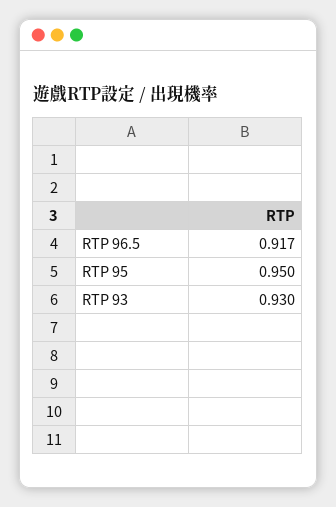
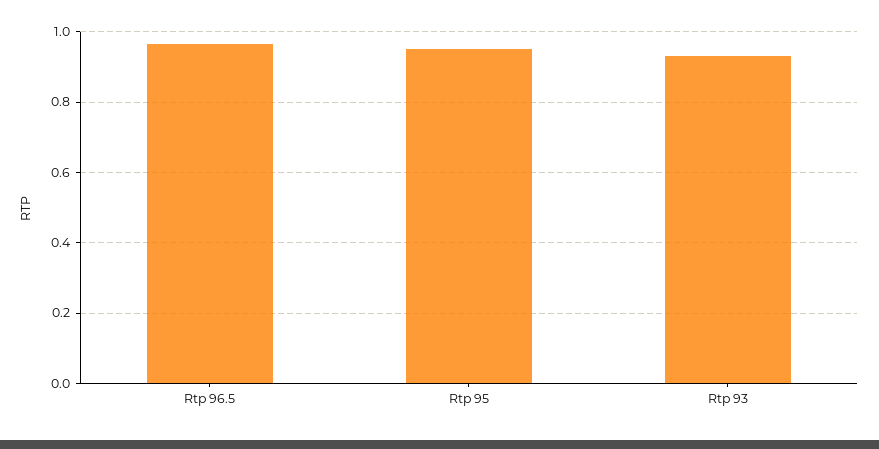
RTP 96.5: 0.917 -> 0.96

